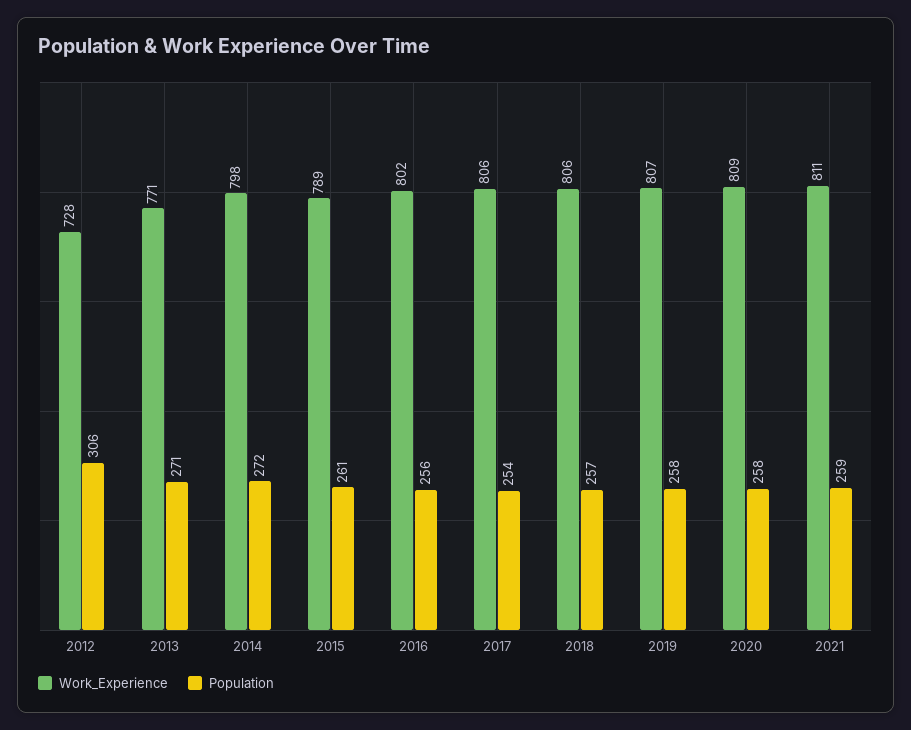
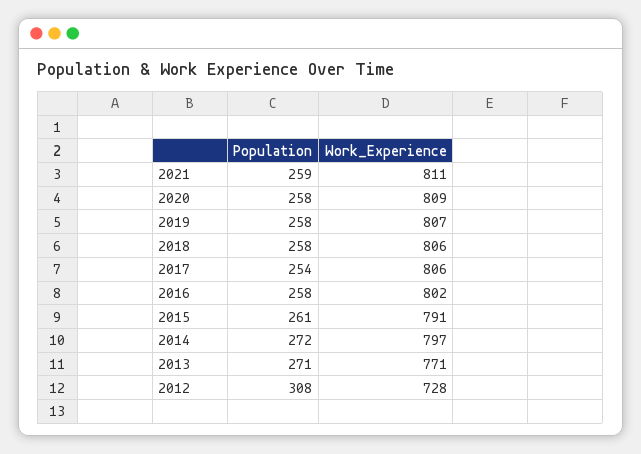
Population, 2012: 306 -> 308
Work_Experience, 2014: 798 -> 797
Work_Experience, 2015: 789 -> 791
Population, 2016: 256 -> 258
Population, 2018: 257 -> 258

